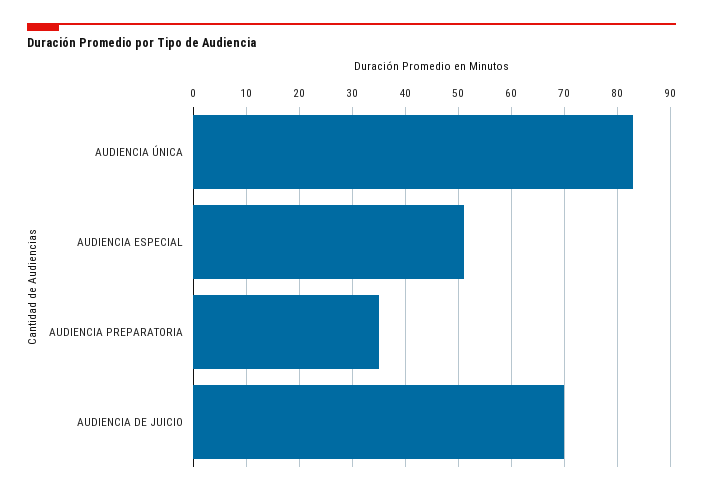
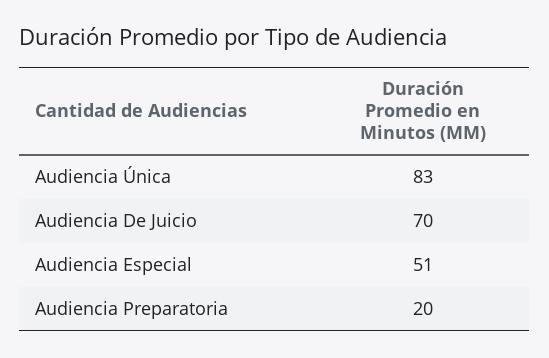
AUDIENCIA PREPARATORIA: 35 -> 20

